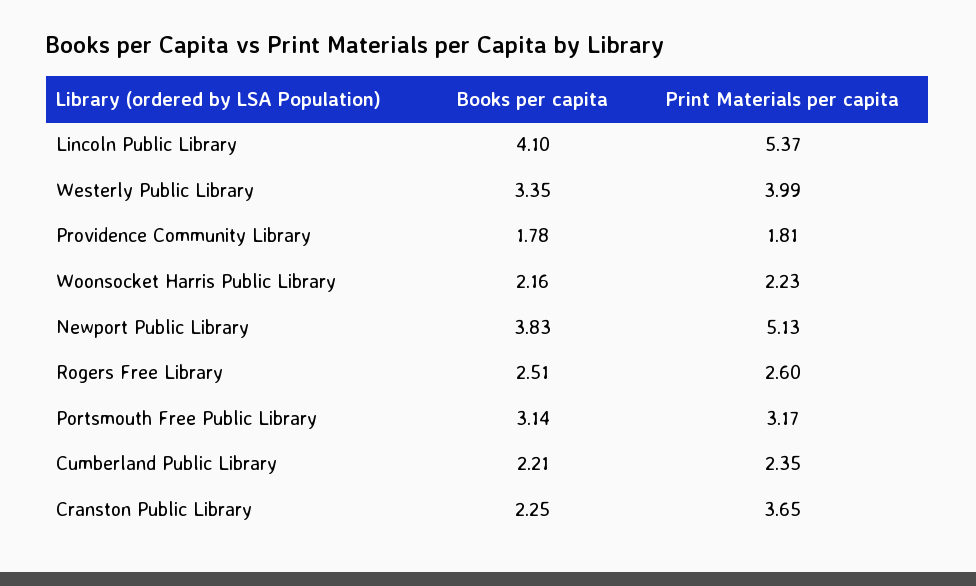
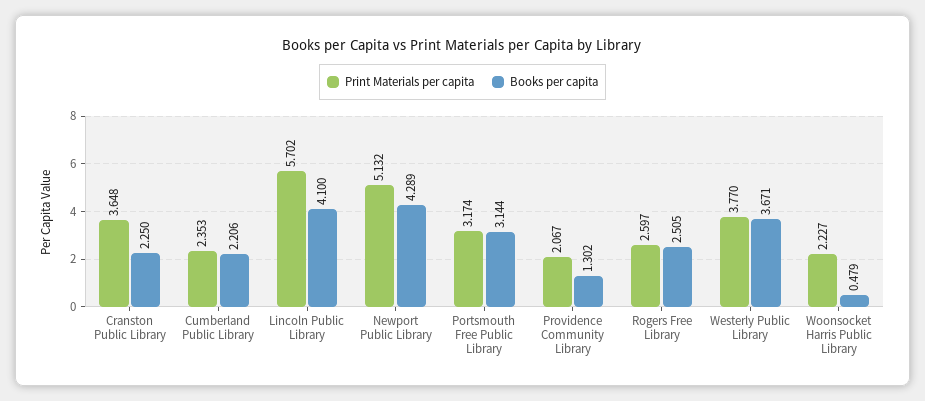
Print Materials per capita, Lincoln Public Library: 5.37 -> 5.702
Books per capita, Westerly Public Library: 3.35 -> 3.671
Print Materials per capita, Westerly Public Library: 3.99 -> 3.77
Books per capita, Providence Community Library: 1.78 -> 1.302
Print Materials per capita, Providence Community Library: 1.81 -> 2.067
Books per capita, Woonsocket Harris Public Library: 2.16 -> 0.479
Books per capita, Newport Public Library: 3.83 -> 4.289

